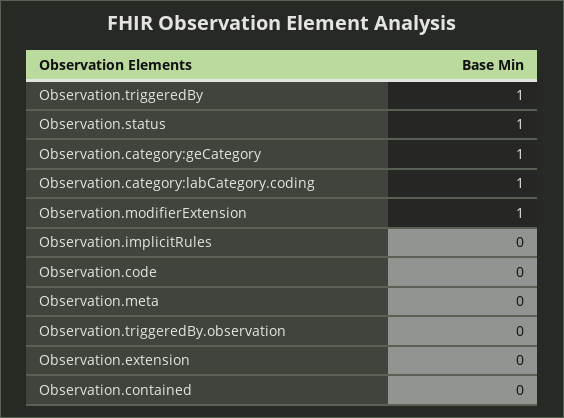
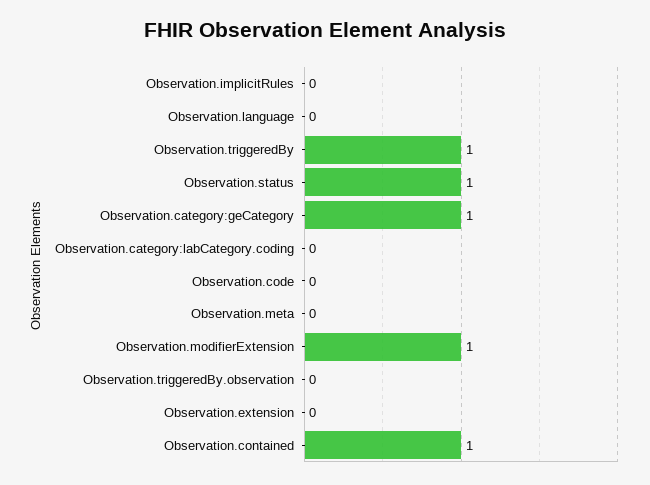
Observation.category:labCategory.coding: 1 -> 0
Observation.contained: 0 -> 1
Observation.language: none -> 0

